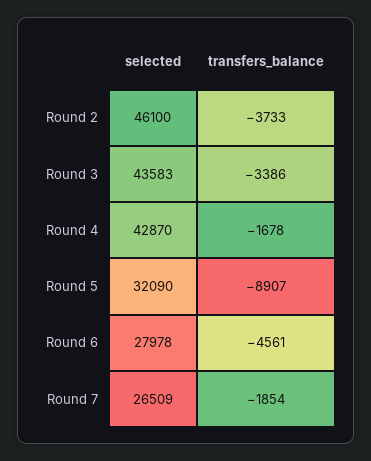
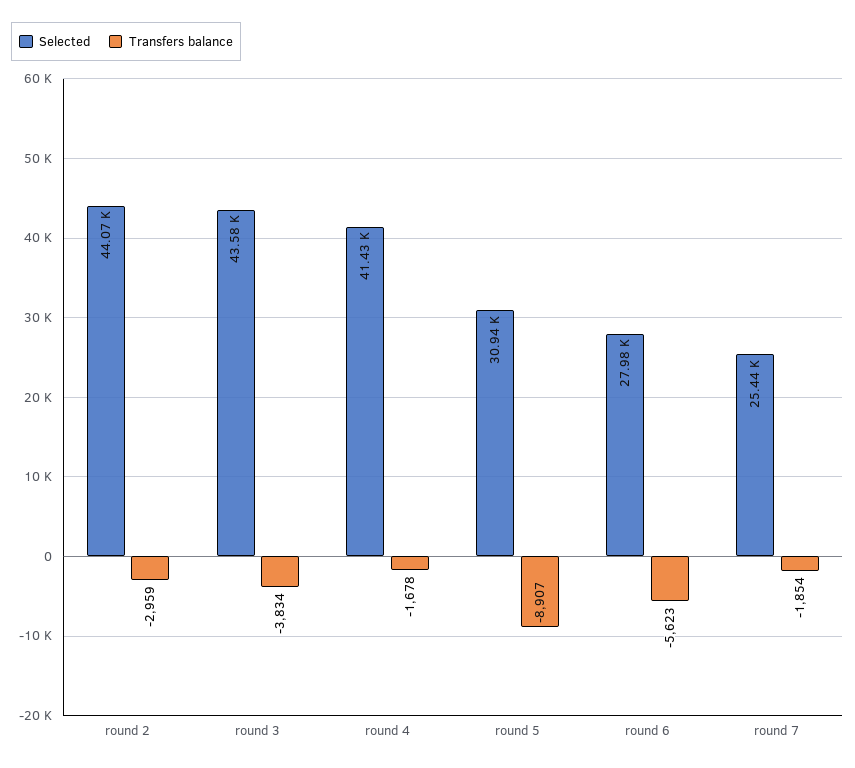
selected, Round 2: 46100 -> 44070
transfers_balance, Round 2: -3733 -> -2959
transfers_balance, Round 3: -3386 -> -3834
selected, Round 4: 42870 -> 41430
selected, Round 5: 32090 -> 30940
transfers_balance, Round 6: -4561 -> -5623
selected, Round 7: 26509 -> 25440

